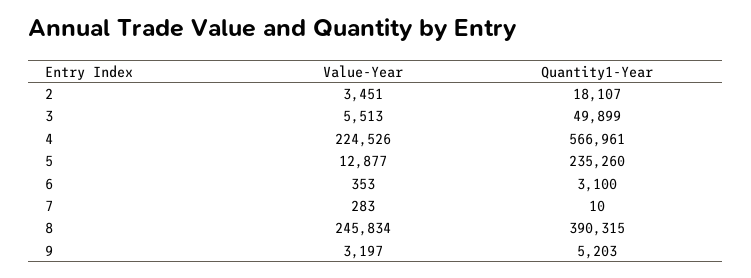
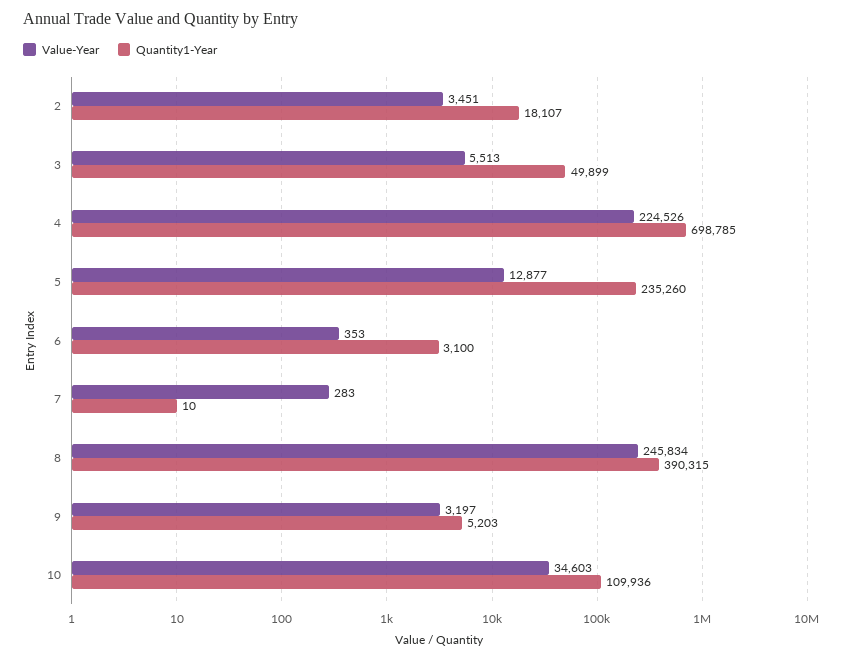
Quantity1-Year, 4: 566961 -> 698785
Value-Year, 10: none -> 34603
Quantity1-Year, 10: none -> 109936

